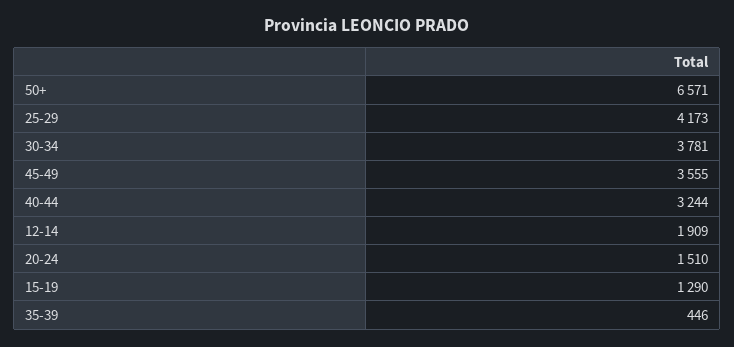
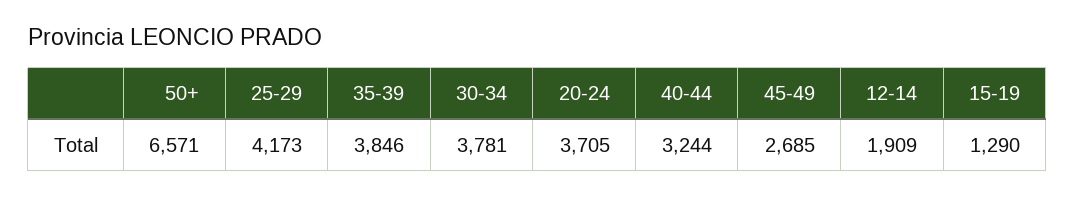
45-49: 3555 -> 2685
20-24: 1510 -> 3705
35-39: 446 -> 3846

